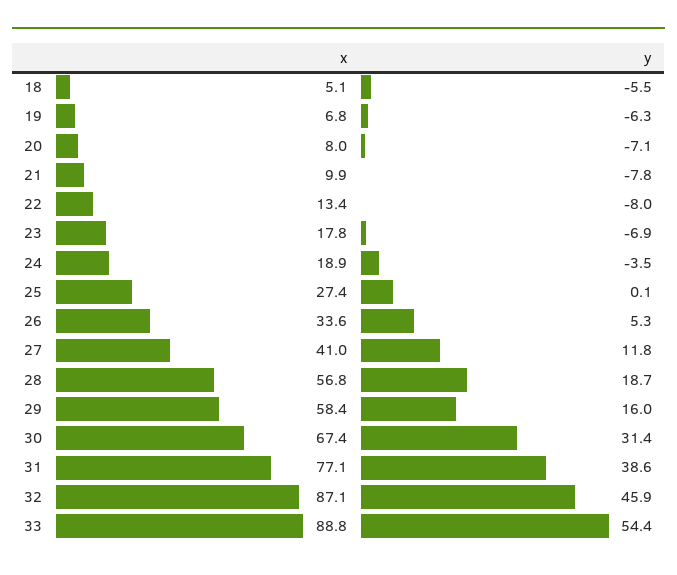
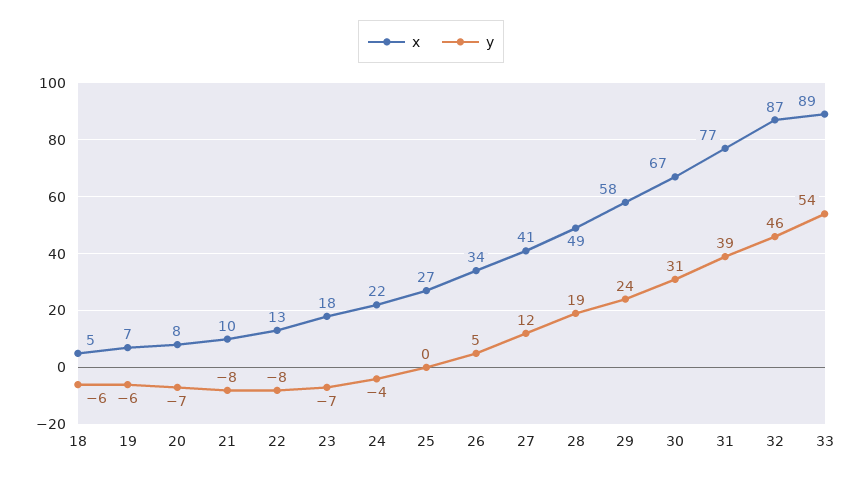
x, 24: 18.9 -> 22
x, 28: 56.8 -> 49
y, 29: 16 -> 24

